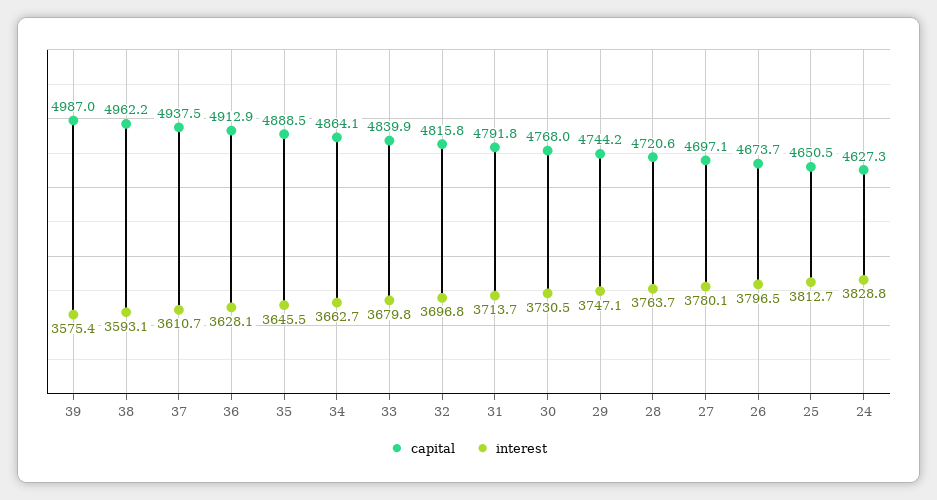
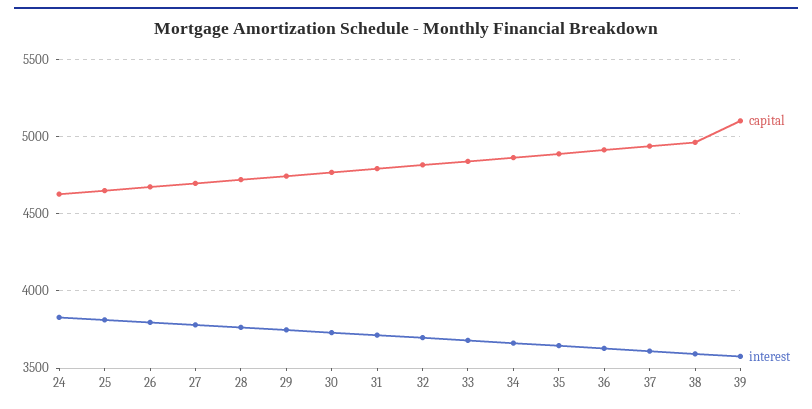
capital, 39: 4987 -> 5100

